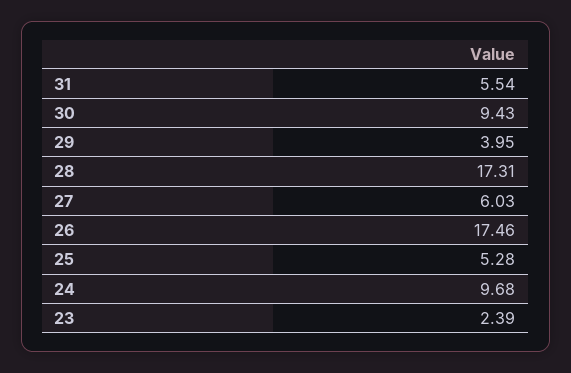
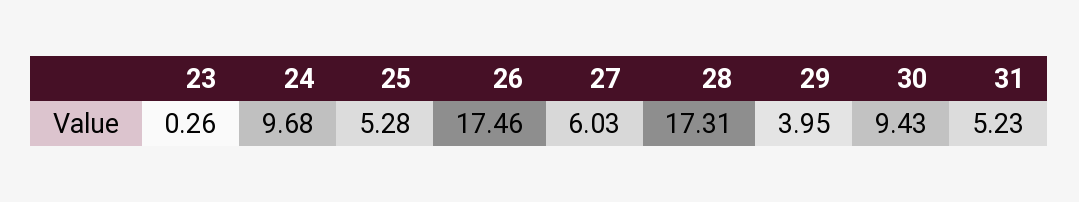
31: 5.54 -> 5.23
23: 2.39 -> 0.26

